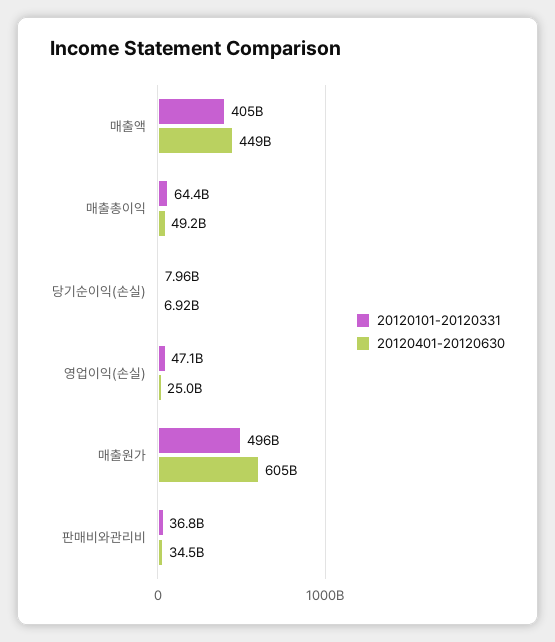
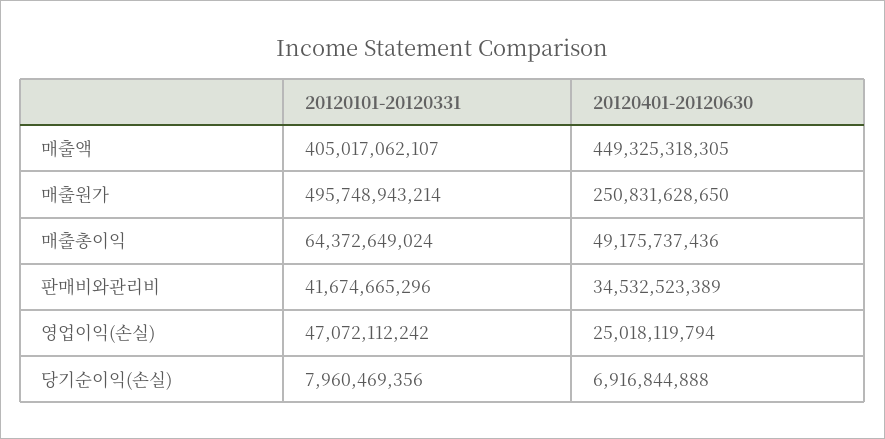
20120401-20120630, 매출원가: 605000000000 -> 250831628650
20120101-20120331, 판매비와관리비: 36800000000 -> 41674665296

